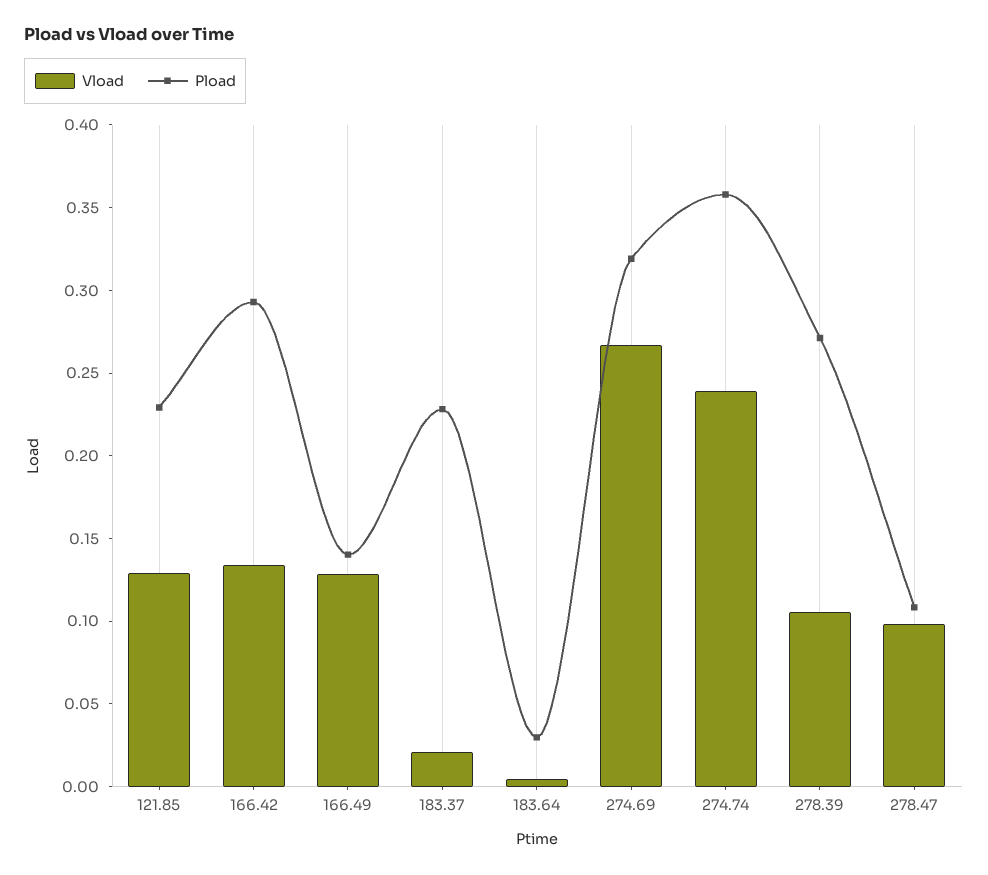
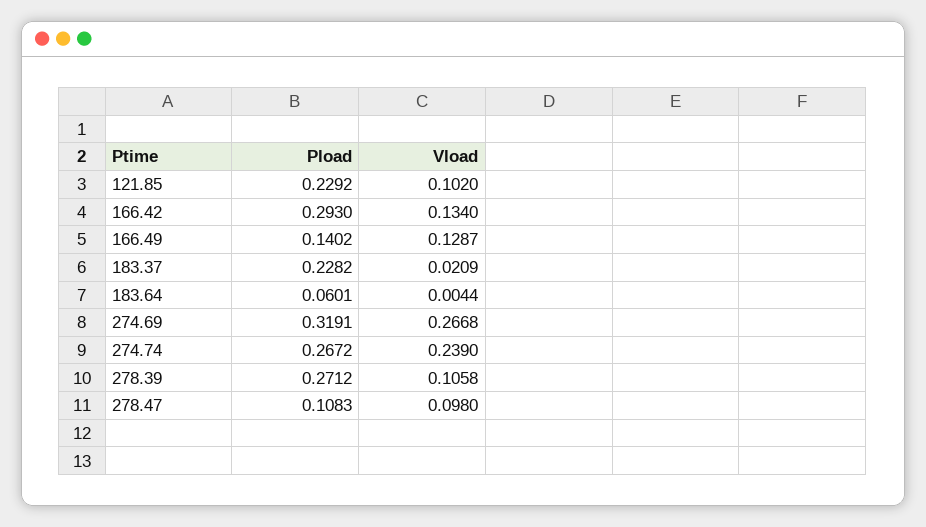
Vload, 121.85: 0.13 -> 0.102
Pload, 183.64: 0.03 -> 0.0601
Pload, 274.74: 0.36 -> 0.2672

